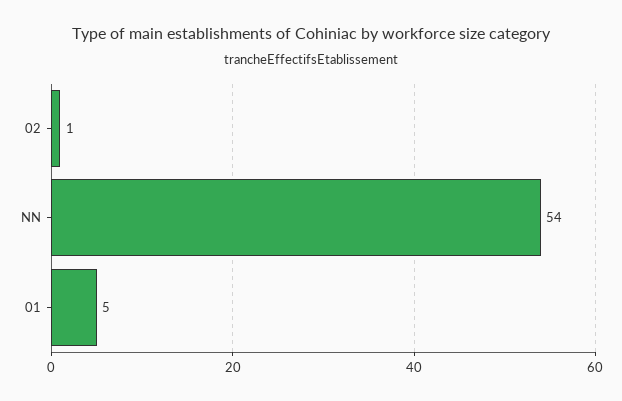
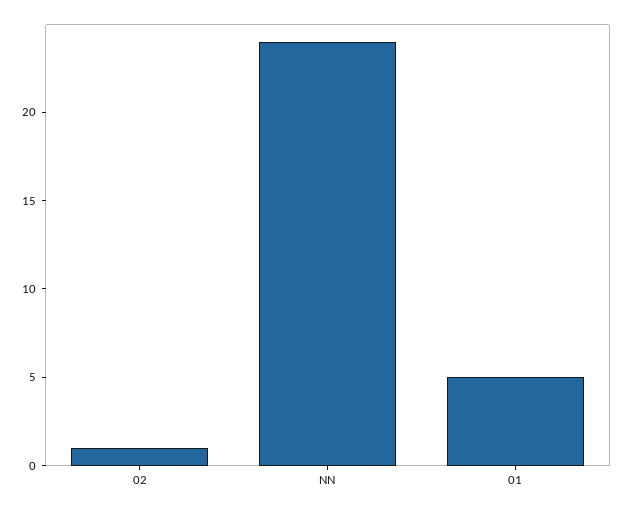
NN: 54 -> 24

